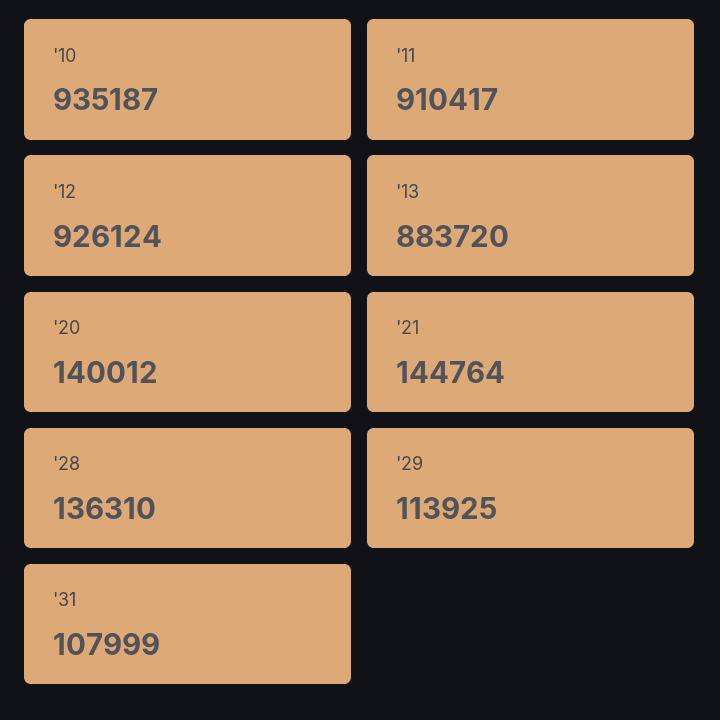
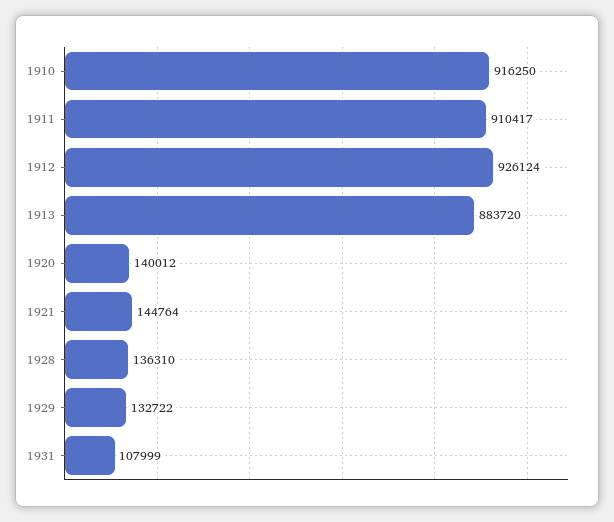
'10: 935187 -> 916250
'29: 113925 -> 132722

